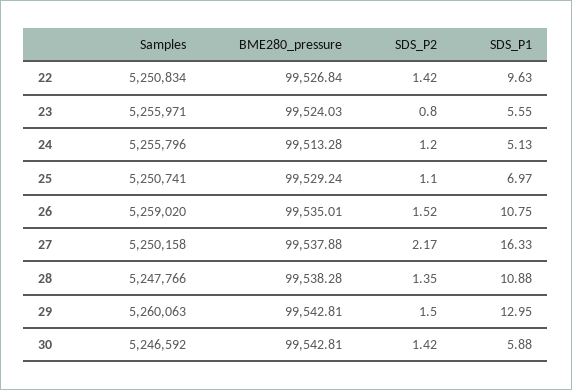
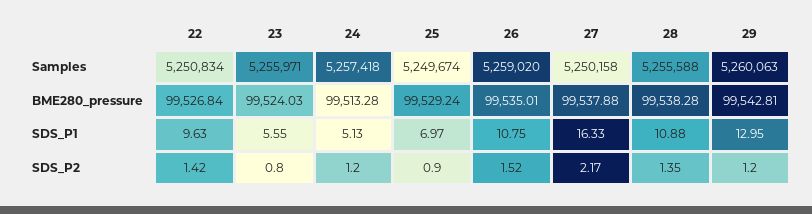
Samples, 24: 5255796 -> 5257418
Samples, 25: 5250741 -> 5249674
SDS_P2, 25: 1.1 -> 0.9
Samples, 28: 5247766 -> 5255588
SDS_P2, 29: 1.5 -> 1.2
Samples, 30: 5246592 -> none
BME280_pressure, 30: 99542.81 -> none
SDS_P2, 30: 1.42 -> none
SDS_P1, 30: 5.88 -> none

